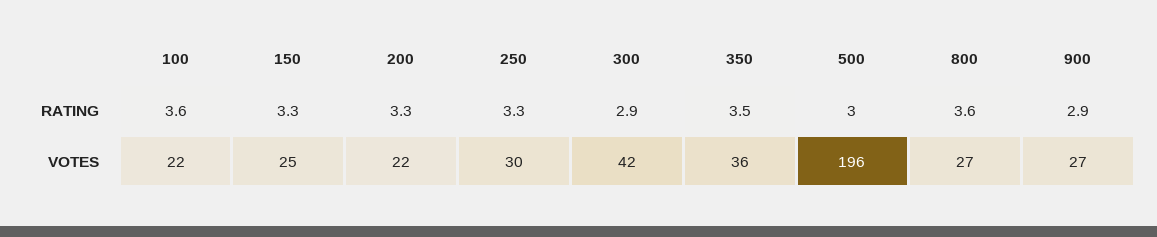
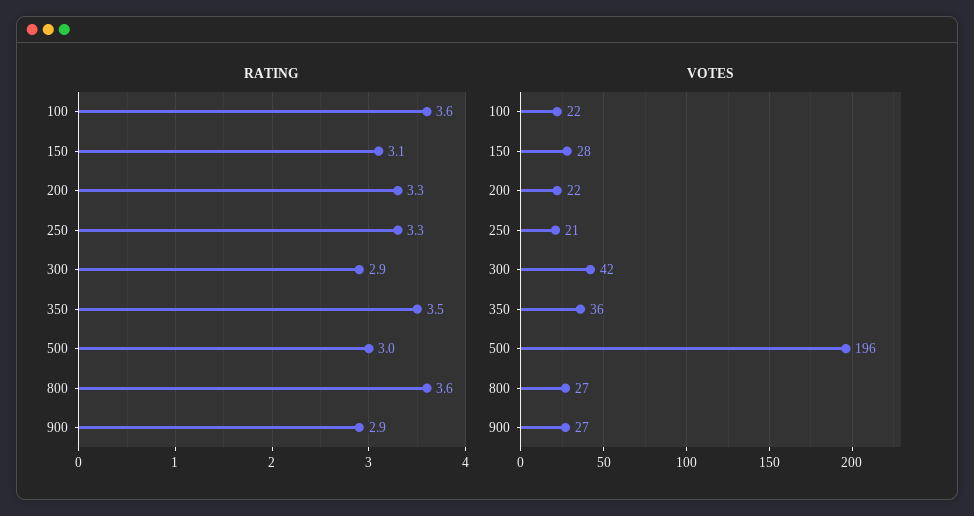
RATING, 150: 3.3 -> 3.1
VOTES, 150: 25 -> 28
VOTES, 250: 30 -> 21

